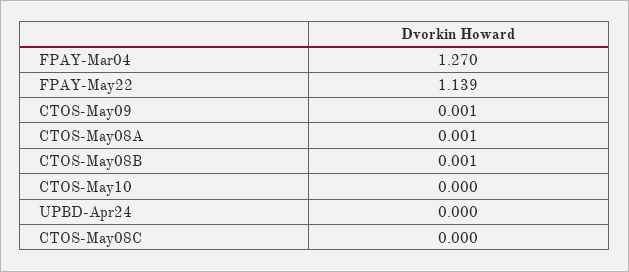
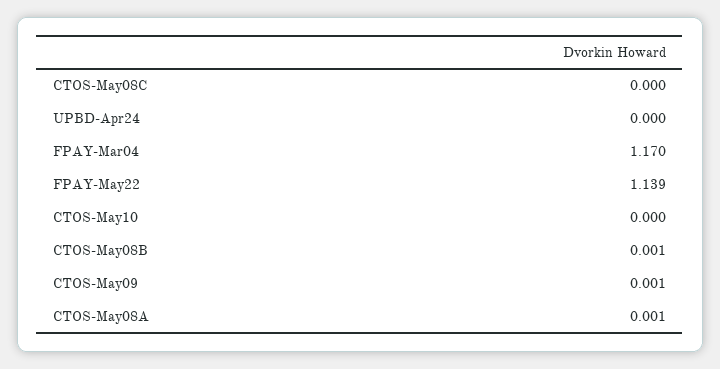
FPAY-Mar04: 1.27 -> 1.17

